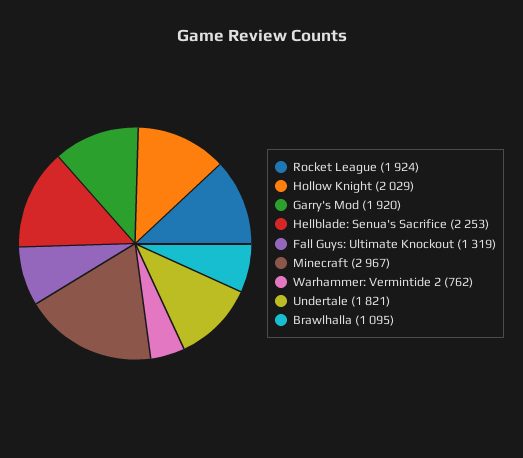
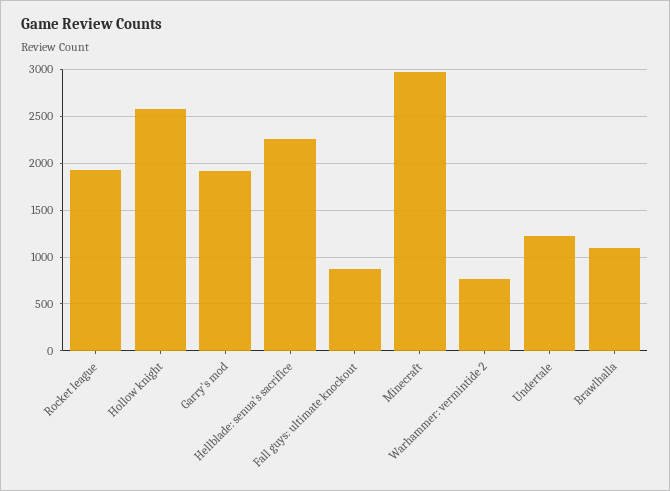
Hollow Knight: 2029 -> 2600
Fall Guys: Ultimate Knockout: 1319 -> 900
Undertale: 1821 -> 1200

